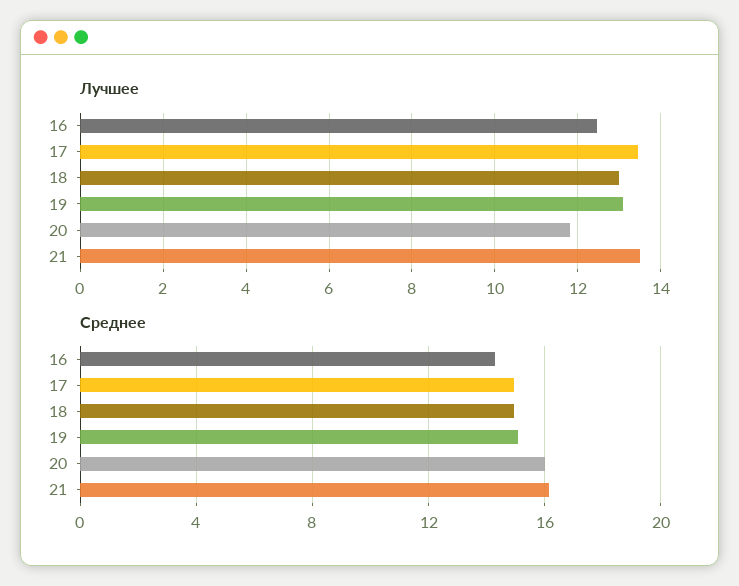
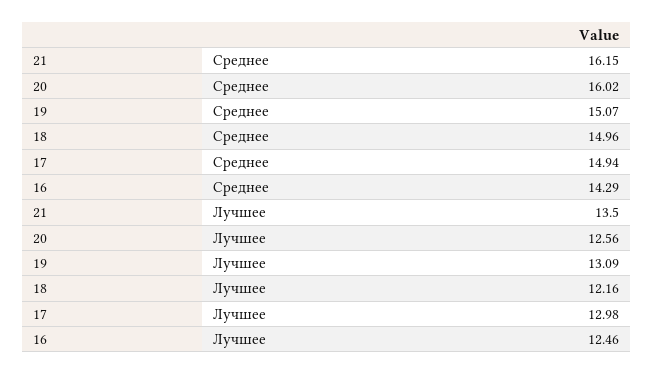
Лучшее, 17: 13.4 -> 12.98
Лучшее, 18: 13 -> 12.16
Лучшее, 20: 11.8 -> 12.56

